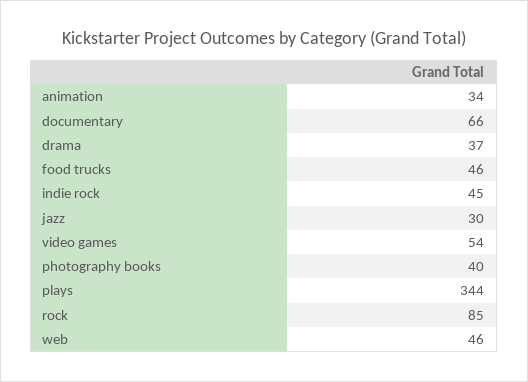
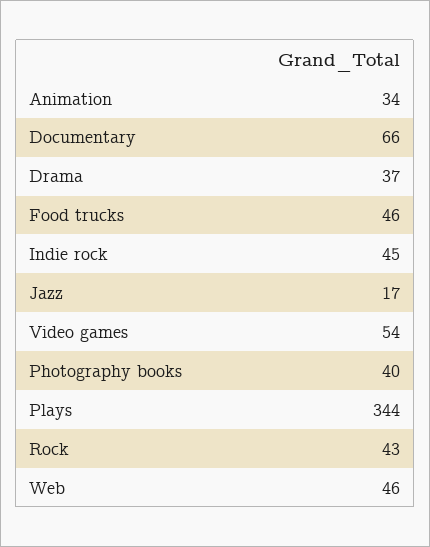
jazz: 30 -> 17
rock: 85 -> 43

